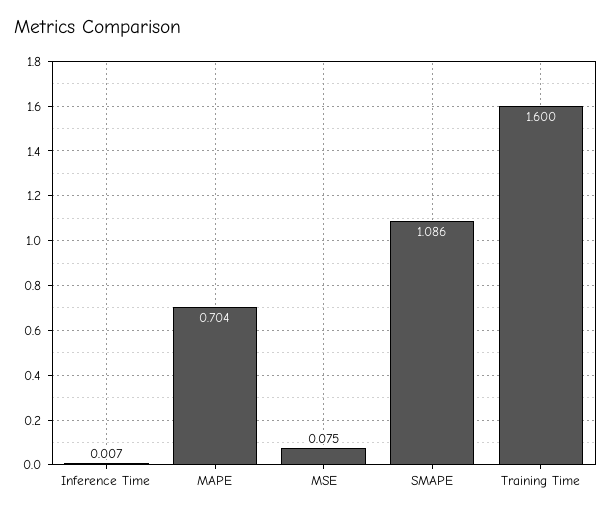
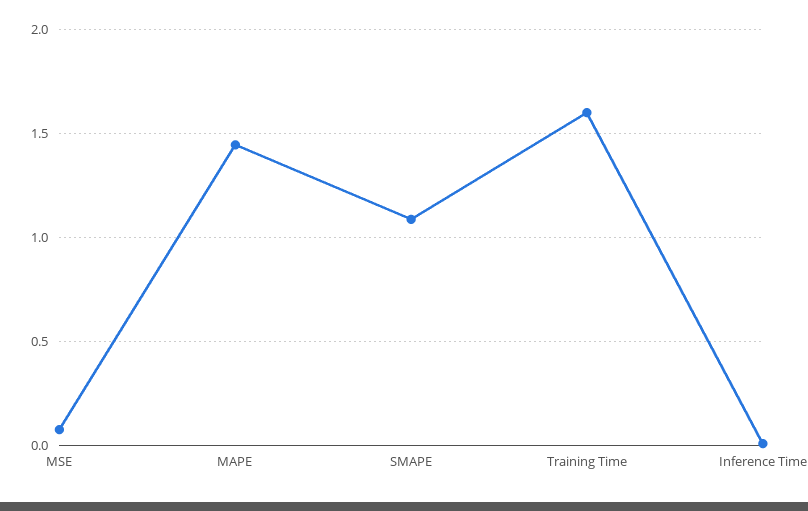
MAPE: 0.704 -> 1.45

